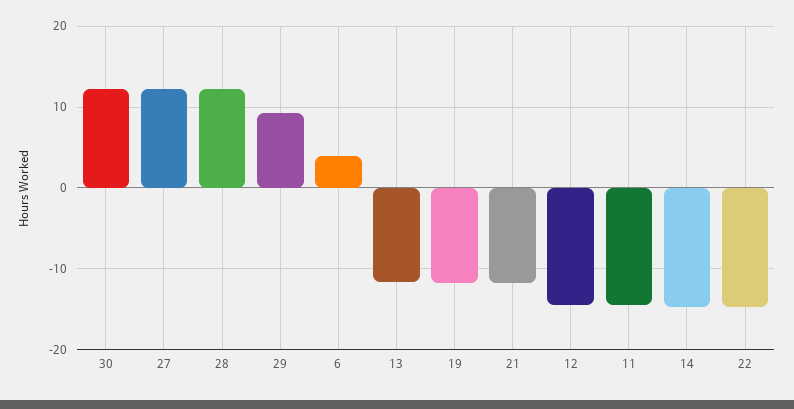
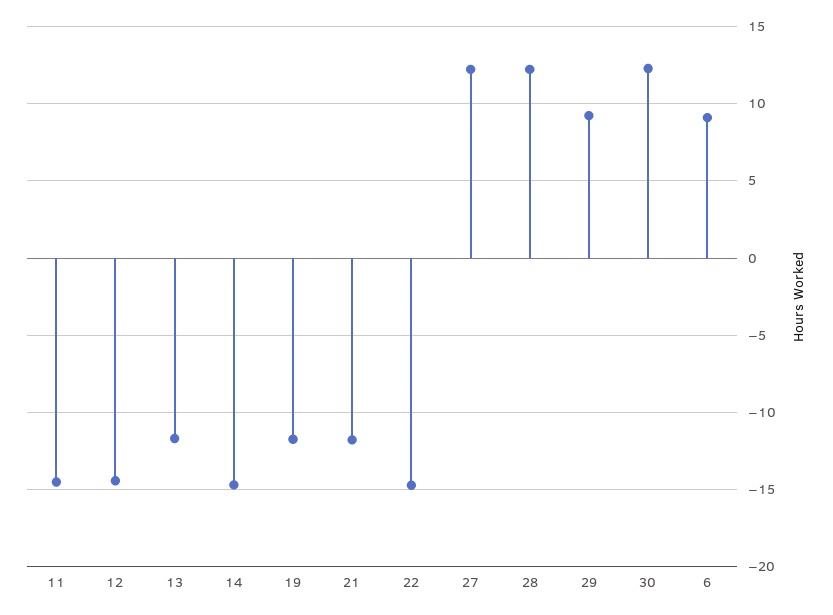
6: 4 -> 9

